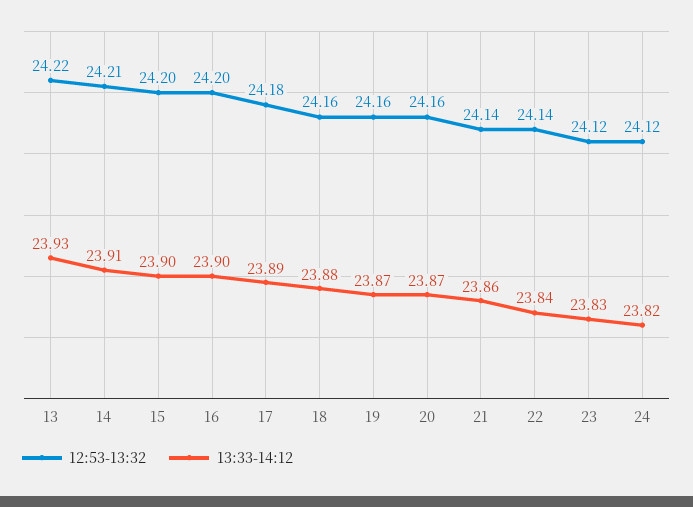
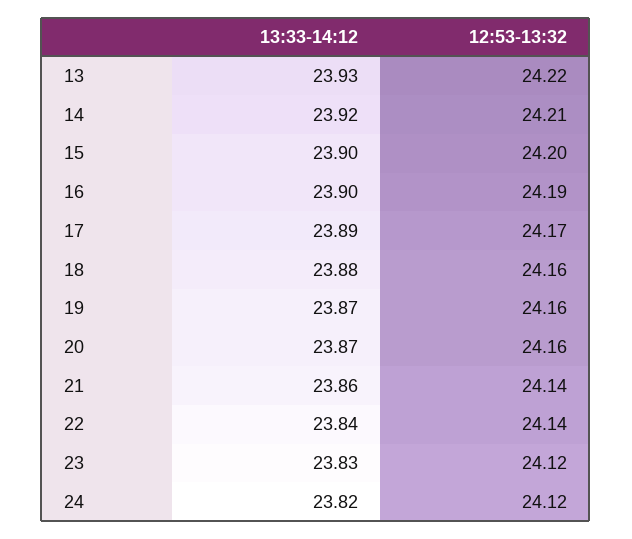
13:33-14:12, 14: 23.91 -> 23.92
12:53-13:32, 16: 24.2 -> 24.19
12:53-13:32, 17: 24.18 -> 24.17

